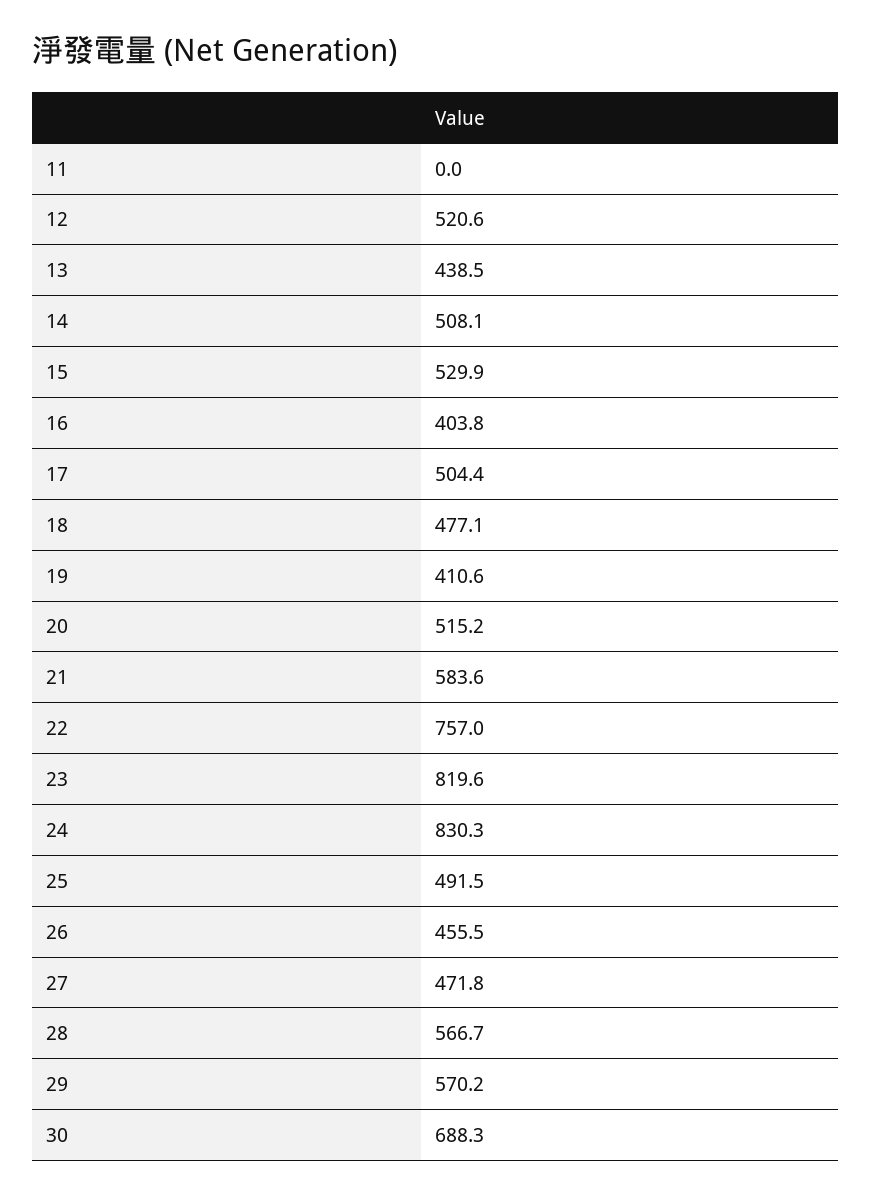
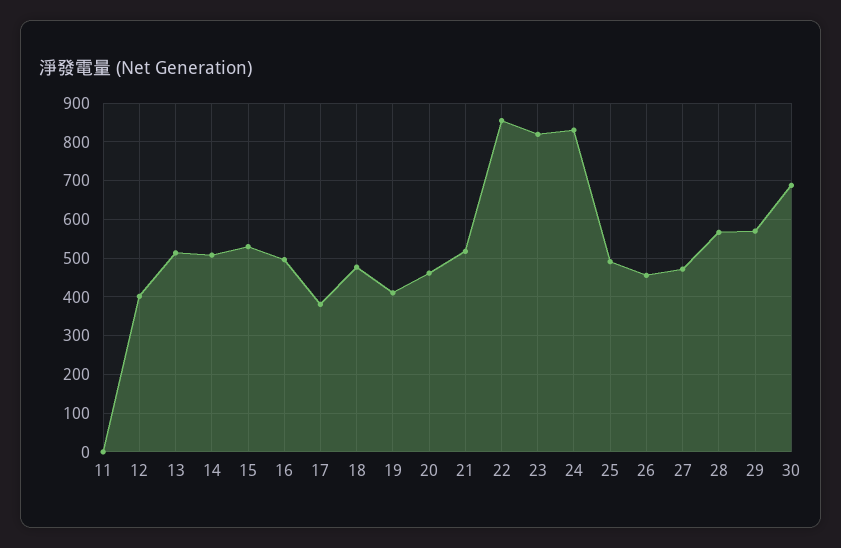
12: 520.6 -> 400
13: 438.5 -> 520
16: 403.8 -> 500
17: 504.4 -> 380
20: 515.2 -> 460
21: 583.6 -> 520
22: 757 -> 860

